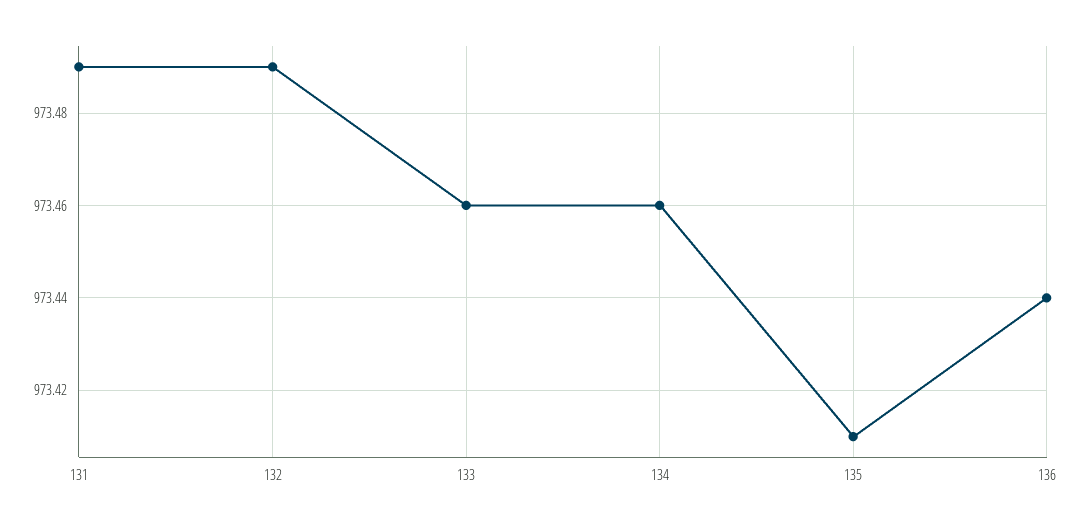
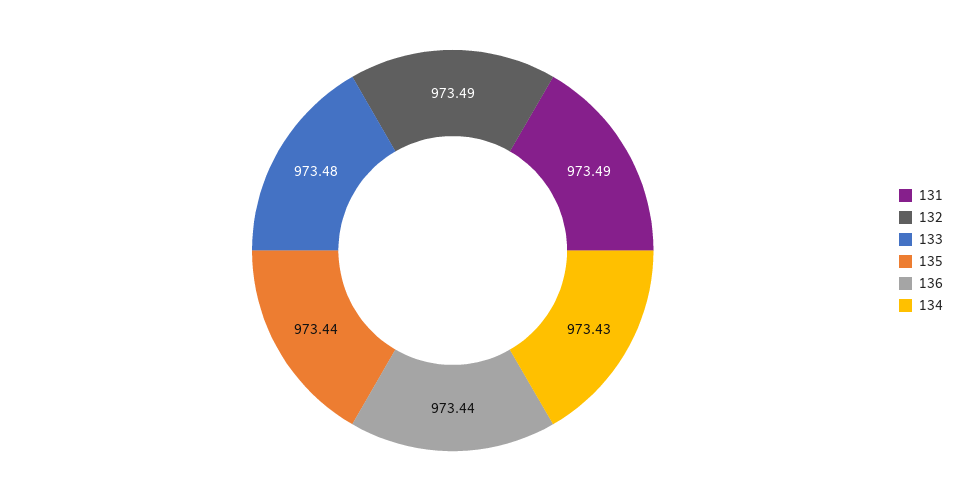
133: 973.46 -> 973.48
134: 973.46 -> 973.43
135: 973.41 -> 973.44

